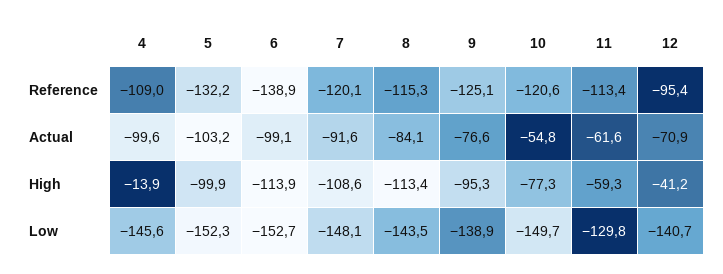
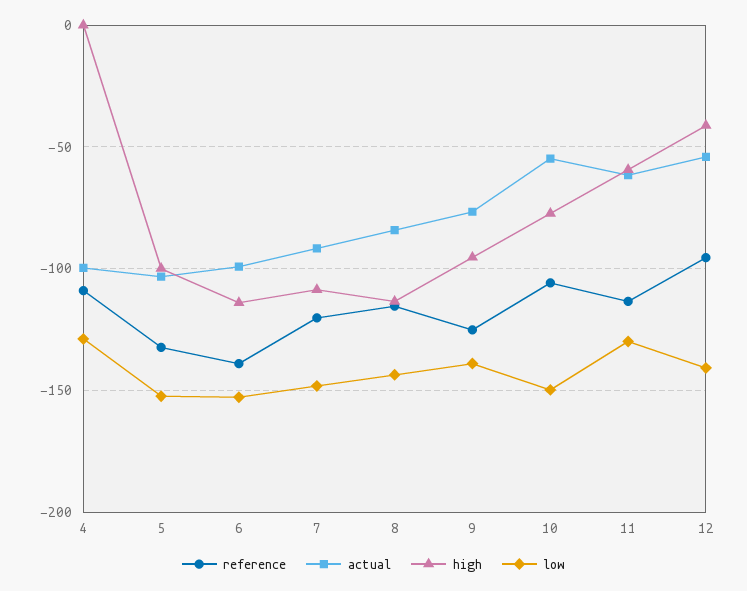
Reference, 10: -120.6 -> -105
Actual, 12: -70.9 -> -55
High, 4: -13.9 -> 0
Low, 4: -145.6 -> -130

